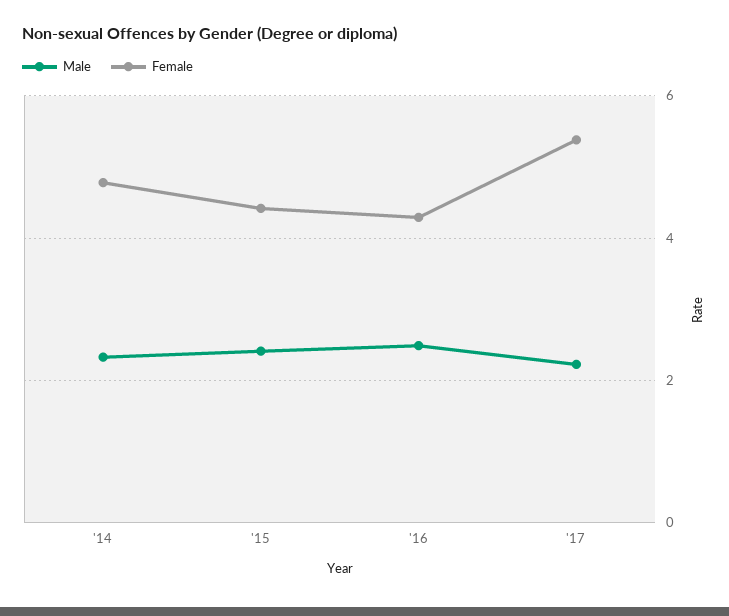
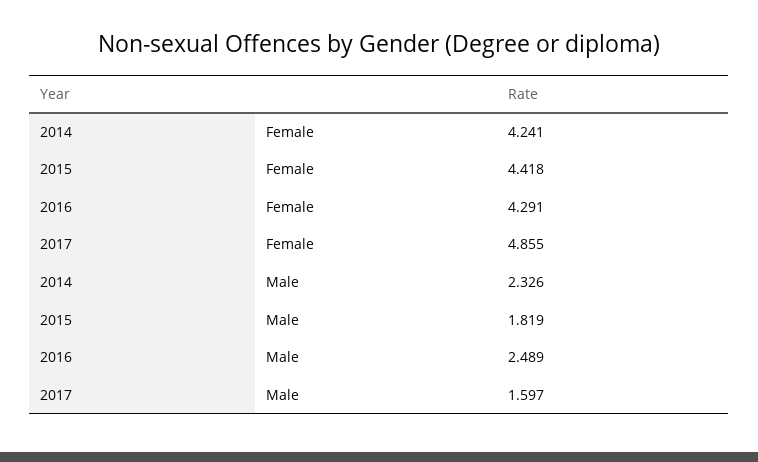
Female, '14: 4.8 -> 4.241
Male, '15: 2.4 -> 1.819
Male, '17: 2.2 -> 1.597
Female, '17: 5.4 -> 4.855

